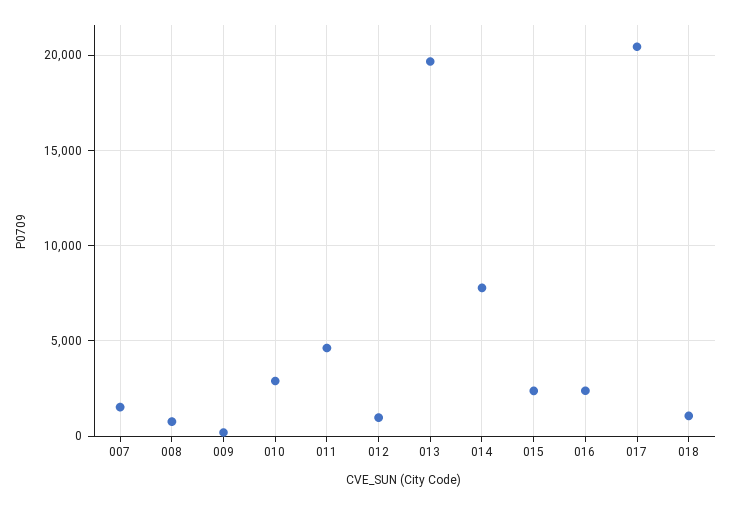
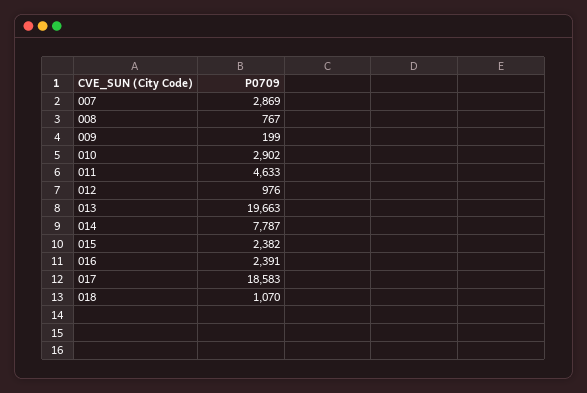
007: 1500 -> 2869
017: 20500 -> 18583

